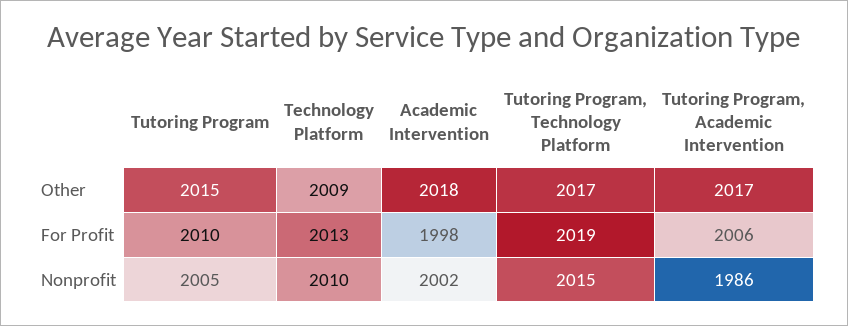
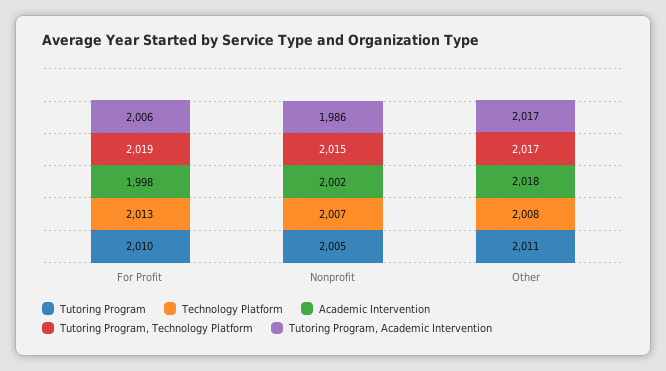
Tutoring Program, Other: 2015 -> 2011
Technology Platform, Other: 2009 -> 2008
Technology Platform, Nonprofit: 2010 -> 2007

